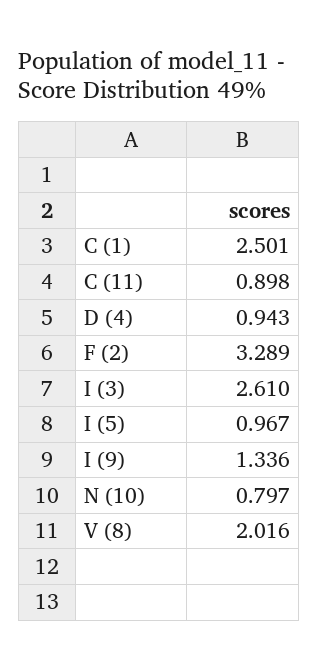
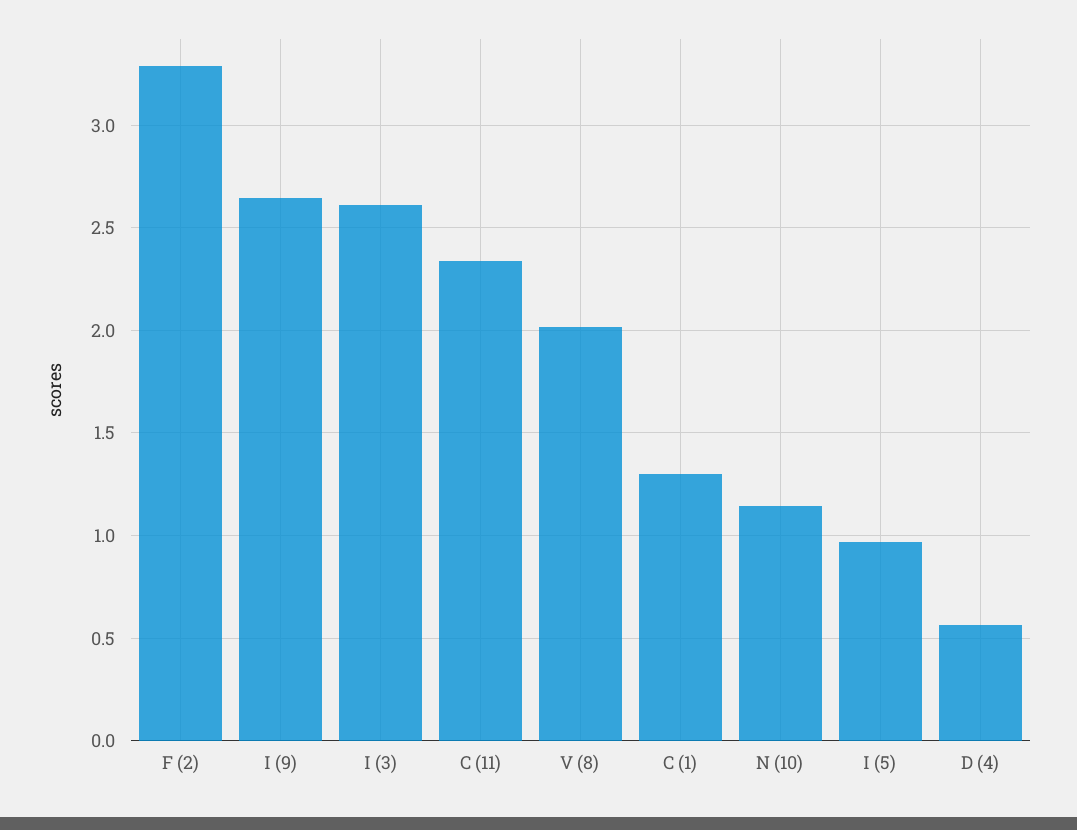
C (1): 2.501 -> 1.3
C (11): 0.898 -> 2.35
D (4): 0.943 -> 0.55
I (9): 1.336 -> 2.65
N (10): 0.797 -> 1.15

